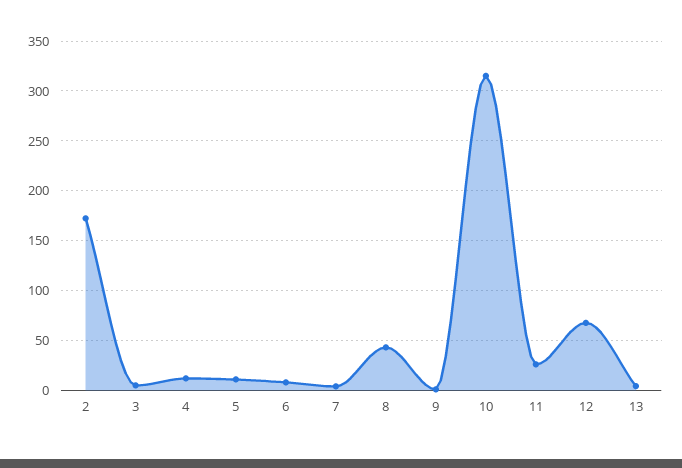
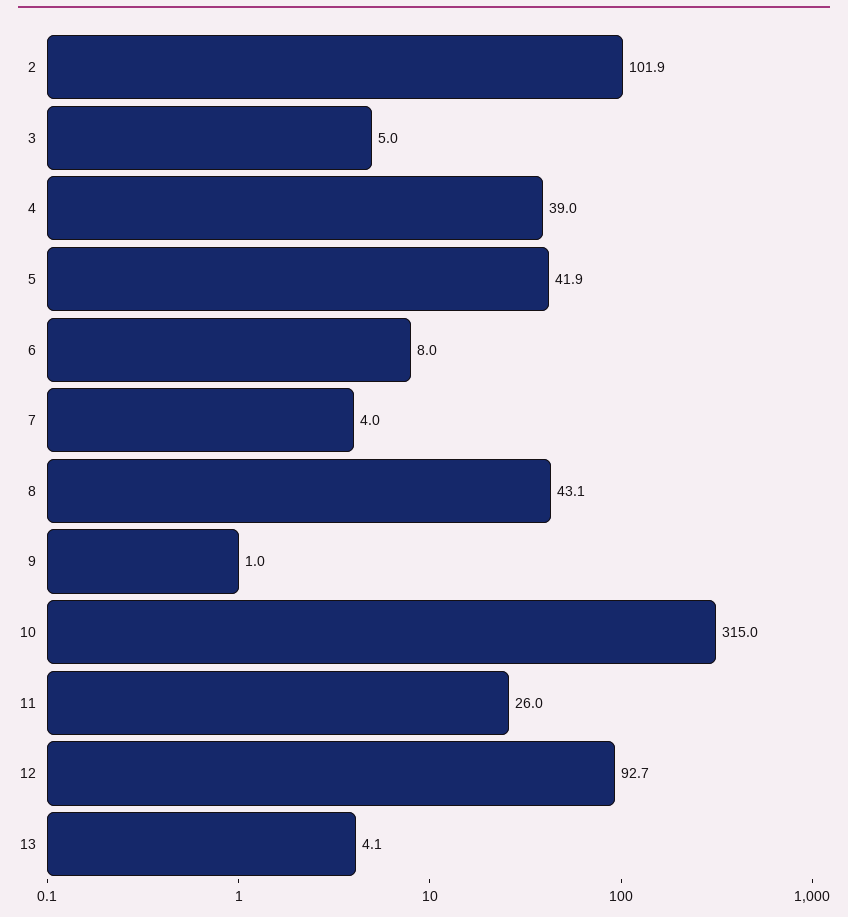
2: 170 -> 101.9
4: 10 -> 39
5: 10 -> 41.9
12: 70 -> 92.7

